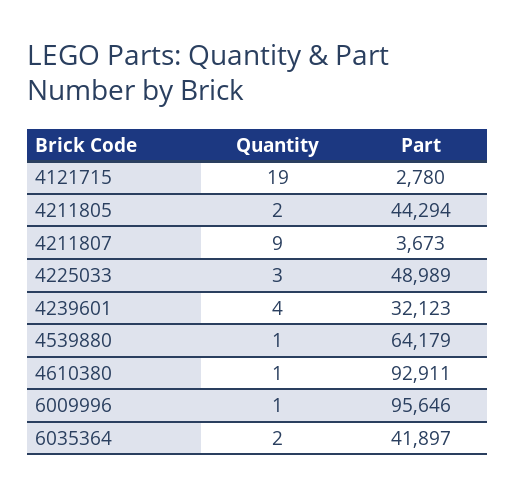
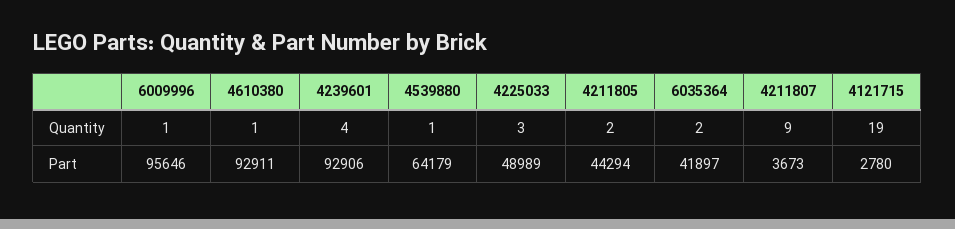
Part, 4239601: 32123 -> 92906

